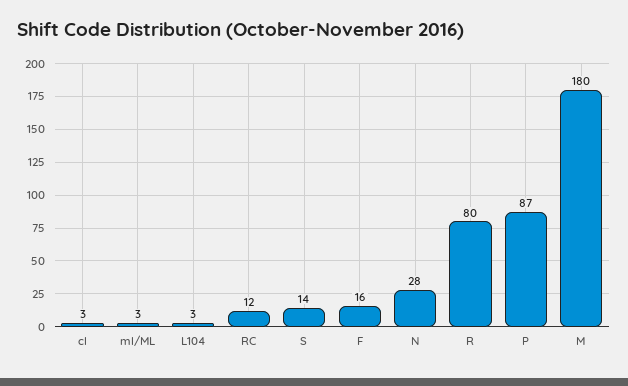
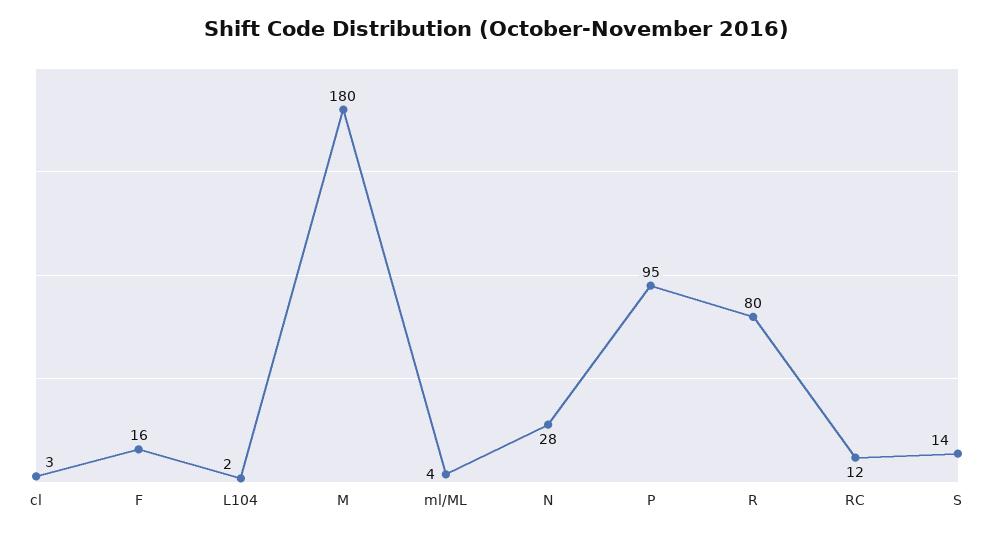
ml/ML: 3 -> 4
L104: 3 -> 2
P: 87 -> 95

